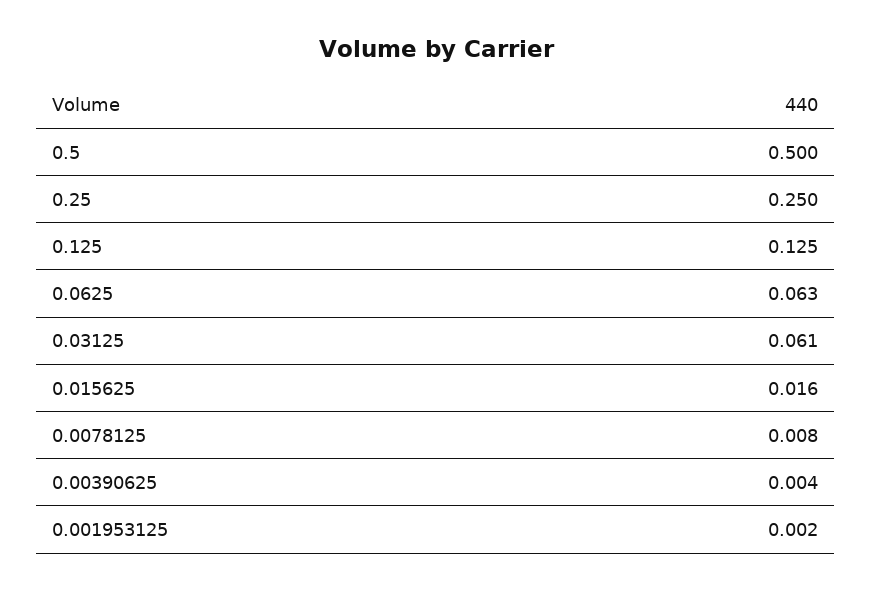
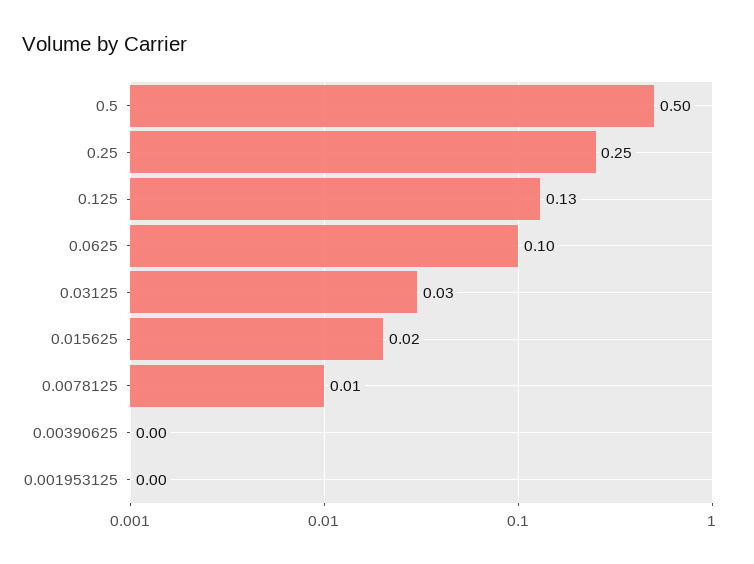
0.0625: 0.063 -> 0.1
0.03125: 0.061 -> 0.03

